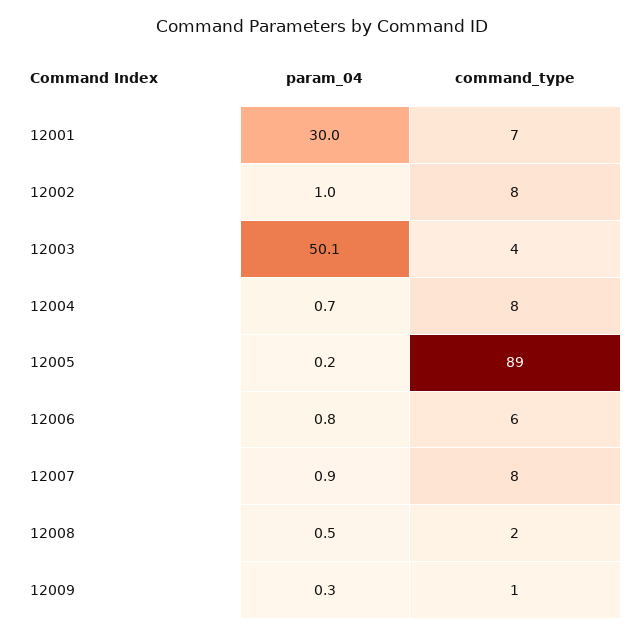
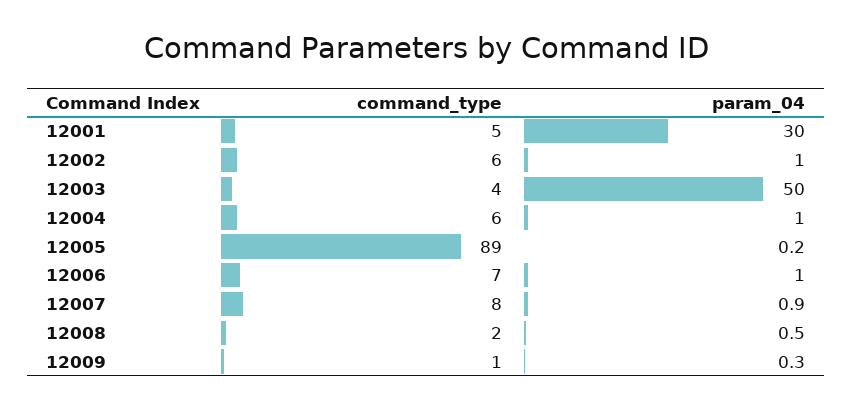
command_type, 12001: 7 -> 5
command_type, 12002: 8 -> 6
param_04, 12003: 50.1 -> 50
param_04, 12004: 0.7 -> 1
command_type, 12004: 8 -> 6
param_04, 12006: 0.8 -> 1
command_type, 12006: 6 -> 7

